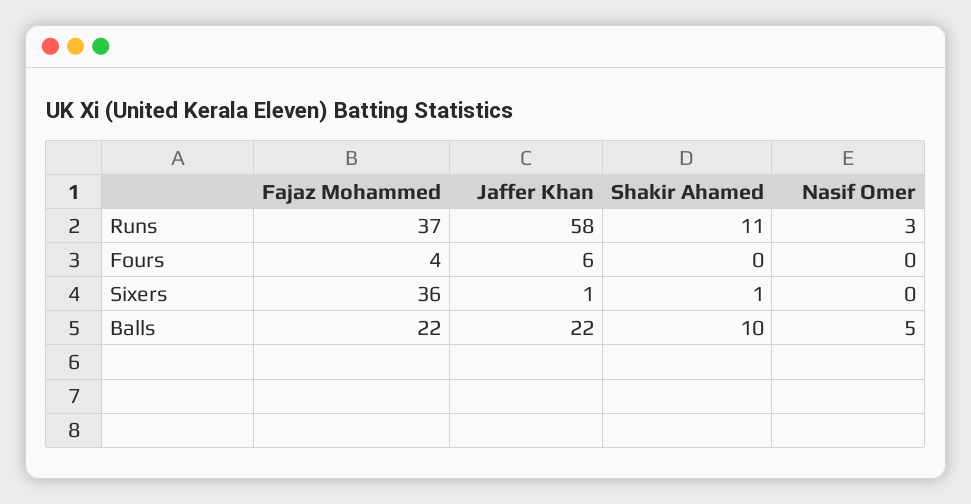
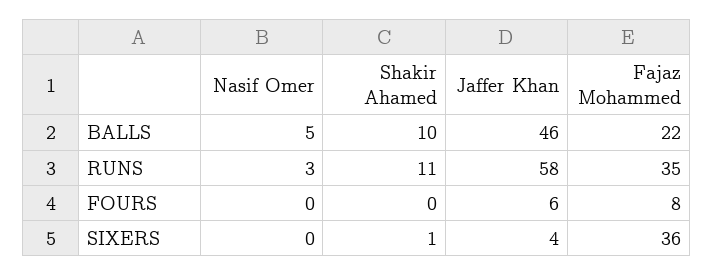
Fajaz Mohammed, Runs: 37 -> 35
Fajaz Mohammed, Fours: 4 -> 8
Jaffer Khan, Sixers: 1 -> 4
Jaffer Khan, Balls: 22 -> 46

